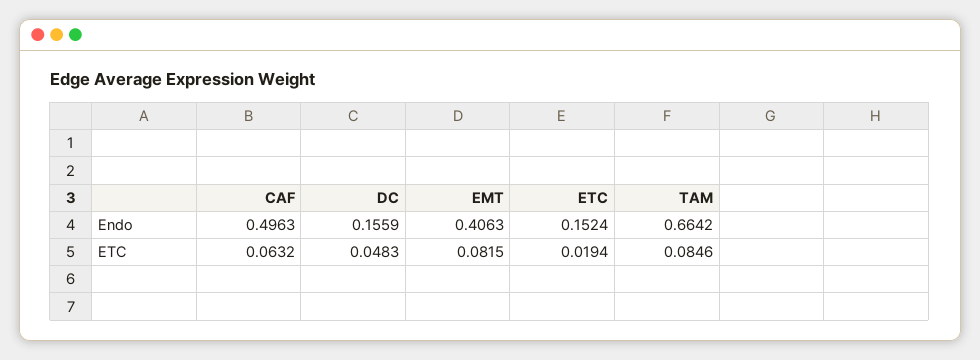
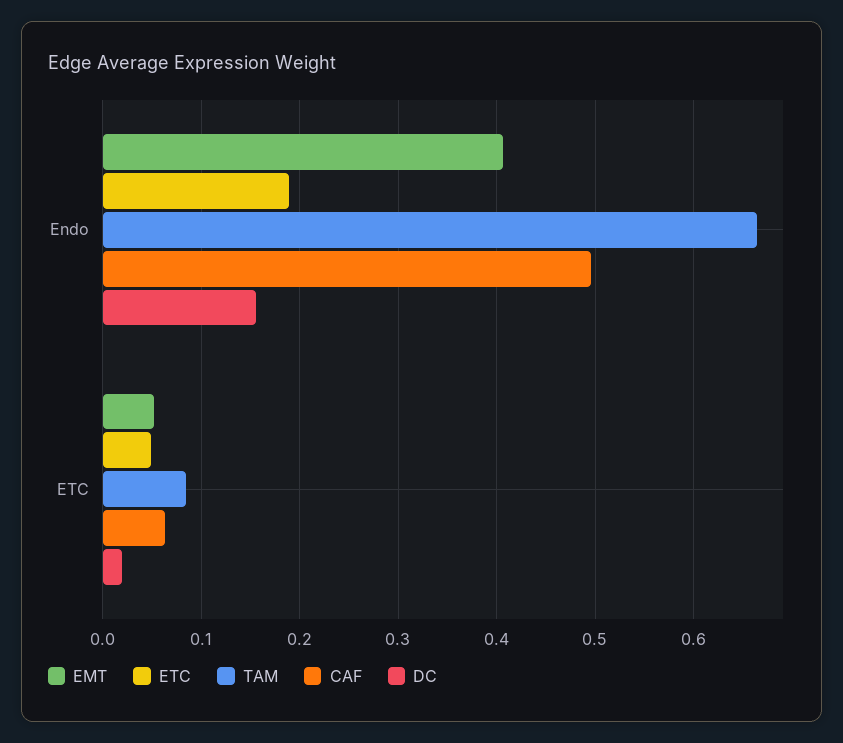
ETC, Endo: 0.1524 -> 0.19
DC, ETC: 0.0483 -> 0.02
EMT, ETC: 0.0815 -> 0.05
ETC, ETC: 0.0194 -> 0.05

